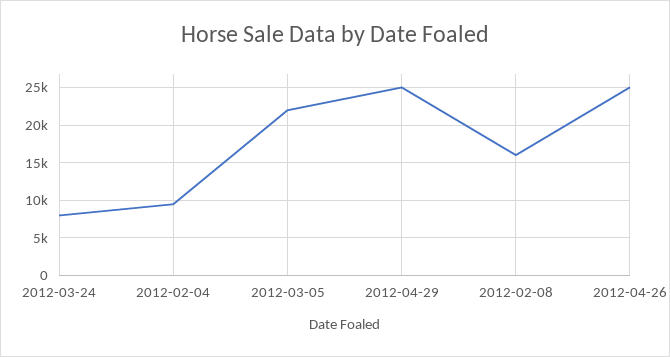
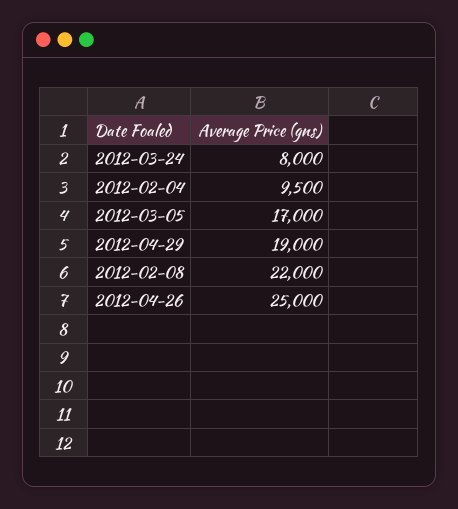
2012-03-05: 22000 -> 17000
2012-04-29: 25000 -> 19000
2012-02-08: 16000 -> 22000

